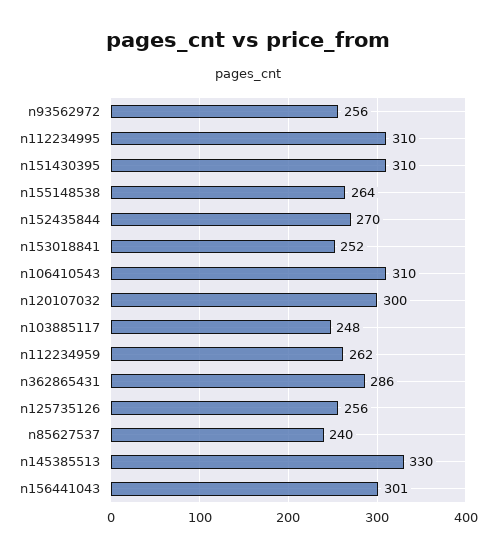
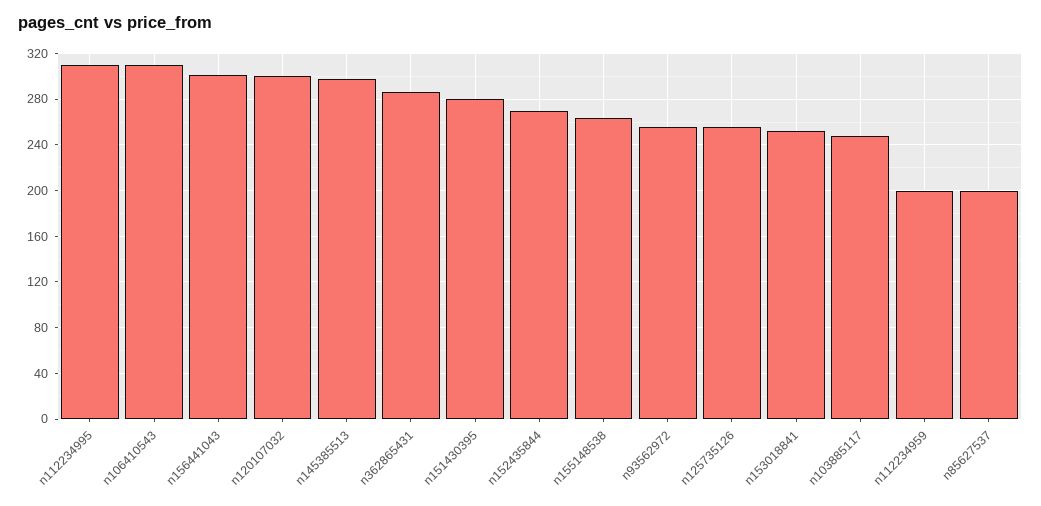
n151430395: 310 -> 280
n112234959: 262 -> 200
n85627537: 240 -> 200
n145385513: 330 -> 300

